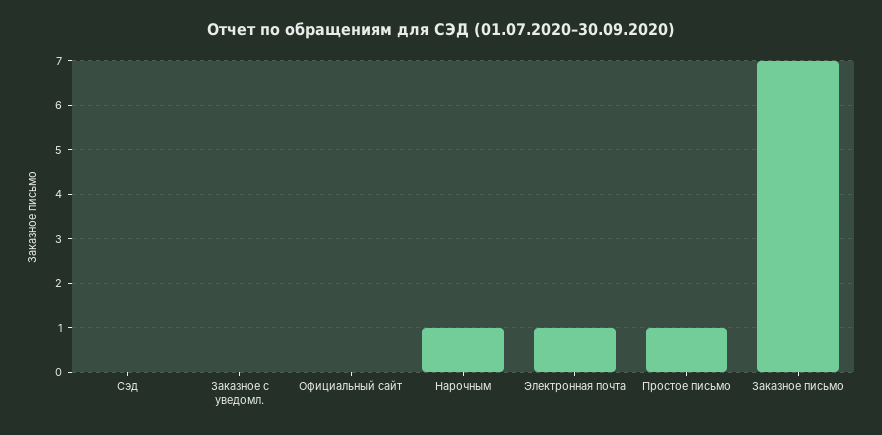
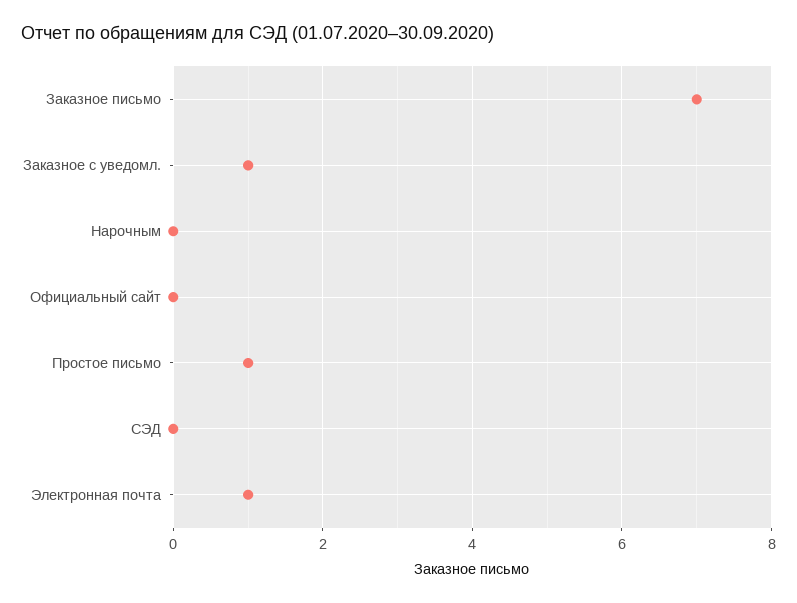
Заказное с уведомл.: 0 -> 1
Нарочным: 1 -> 0

